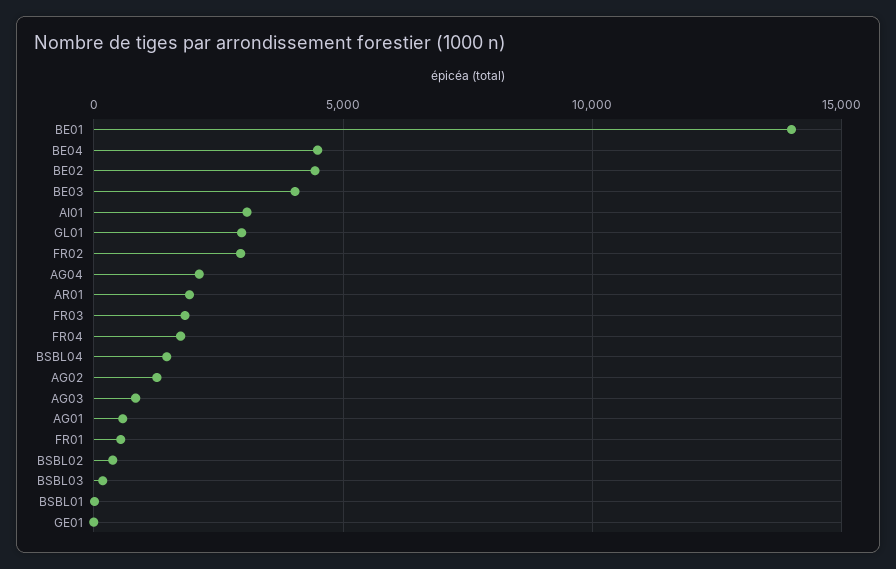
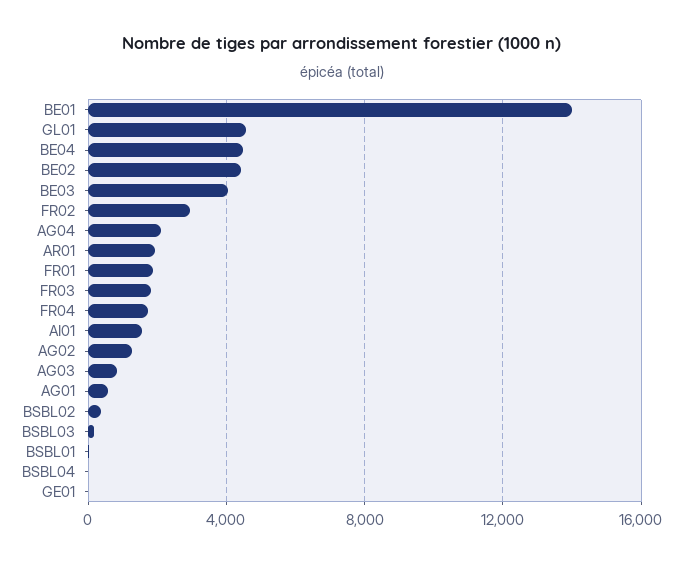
AI01: 3000 -> 1500
GL01: 3000 -> 4500
BSBL04: 1500 -> 0
FR01: 500 -> 2000

